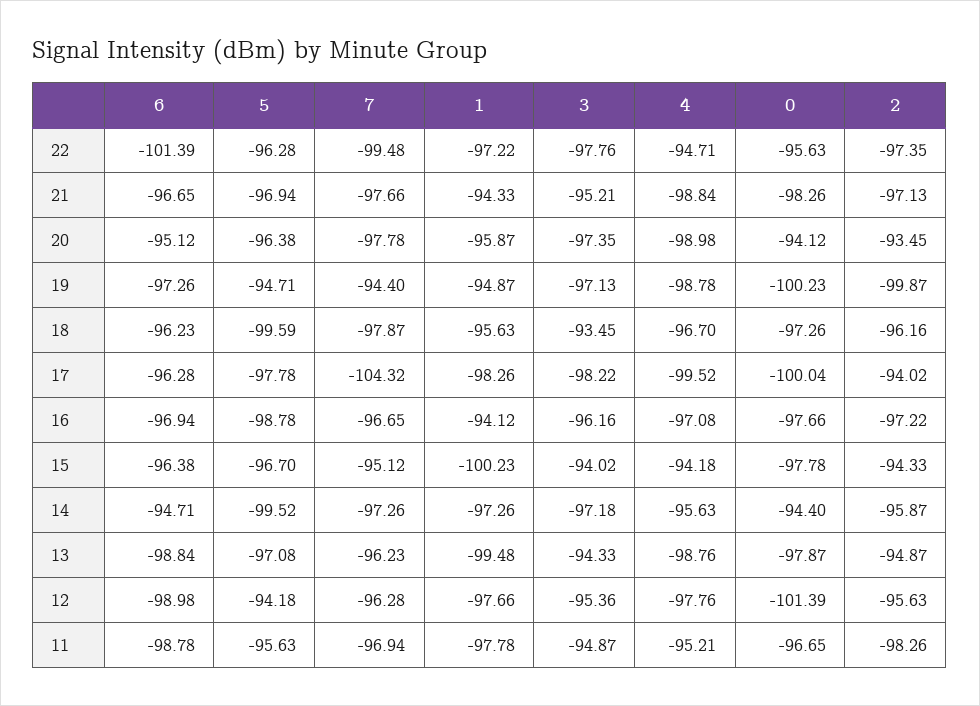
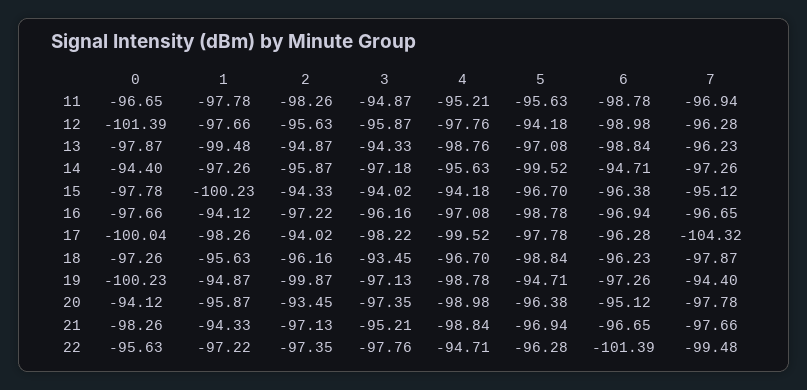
5, 18: -99.59 -> -98.84
3, 12: -95.36 -> -95.87

